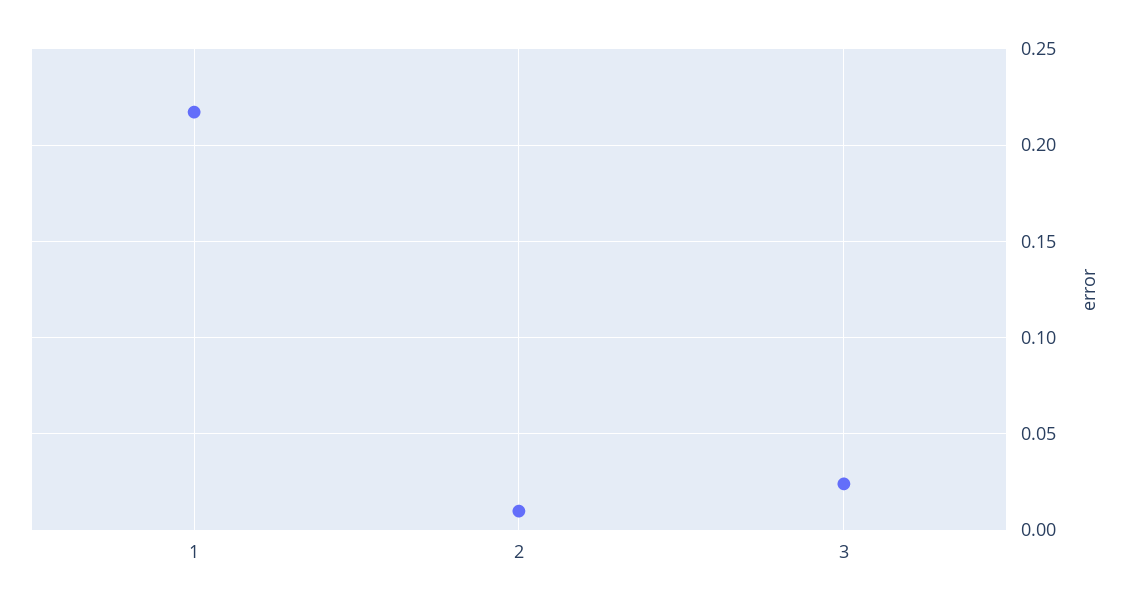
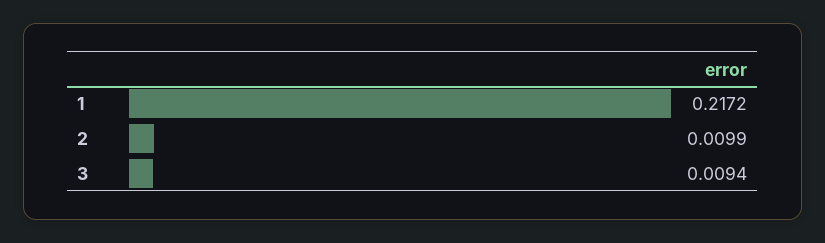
3: 0.025 -> 0.0094

